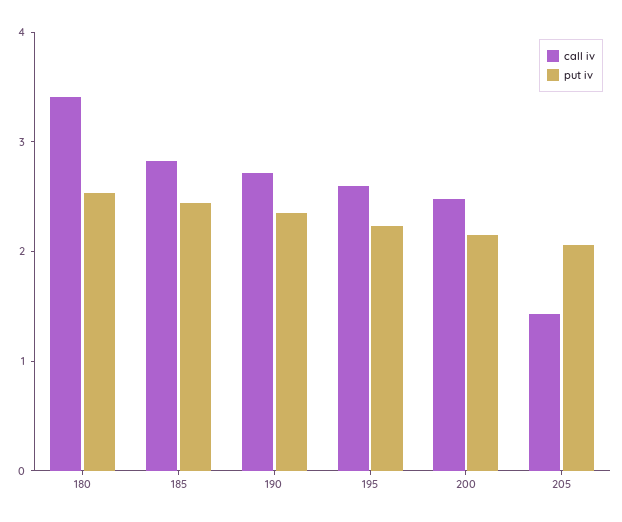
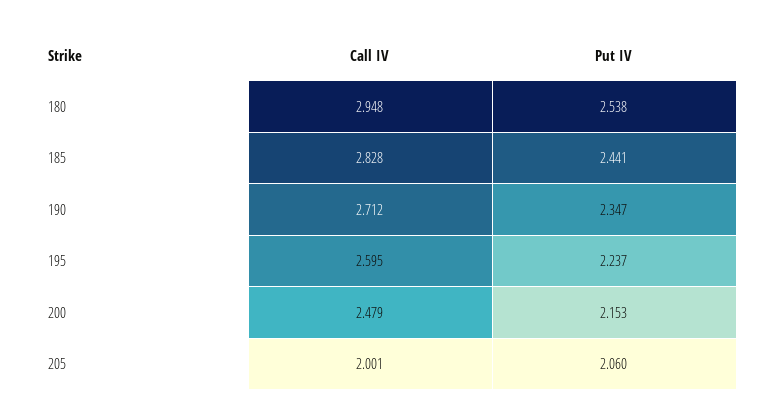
call iv, 180: 3.4 -> 2.948
call iv, 205: 1.4 -> 2.001

